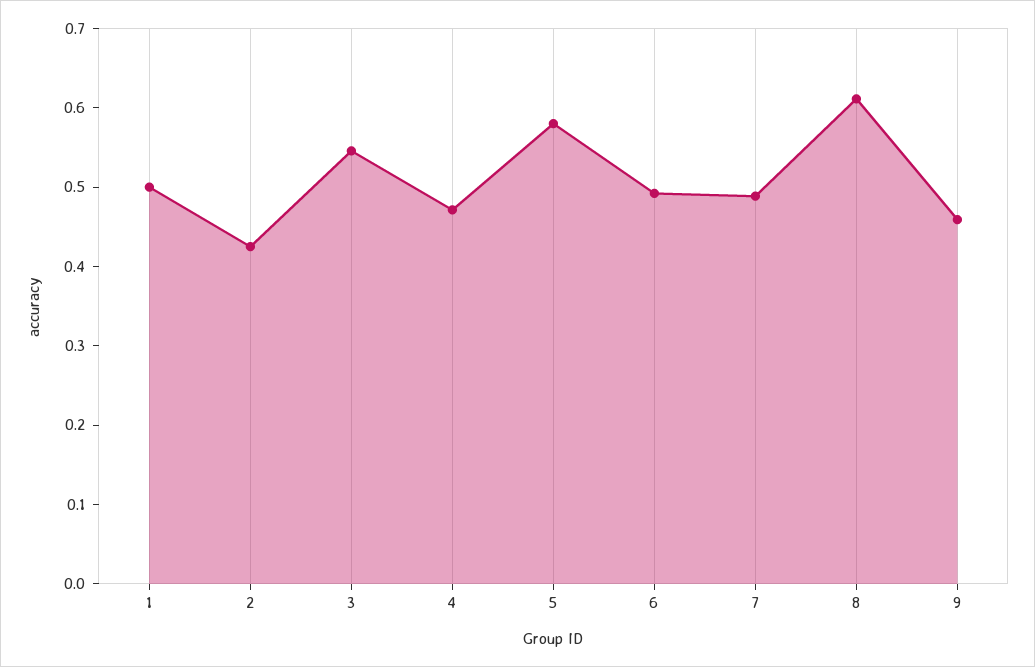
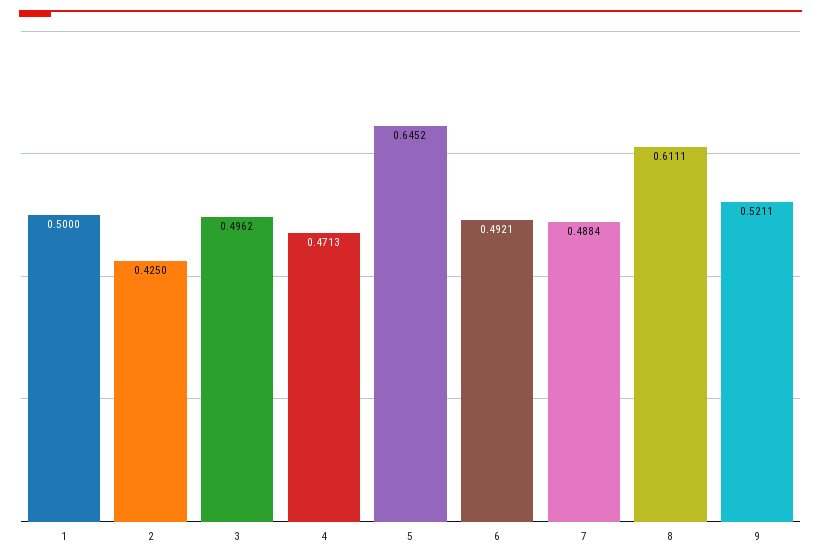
3: 0.54 -> 0.4962
5: 0.58 -> 0.6452
9: 0.46 -> 0.5211

